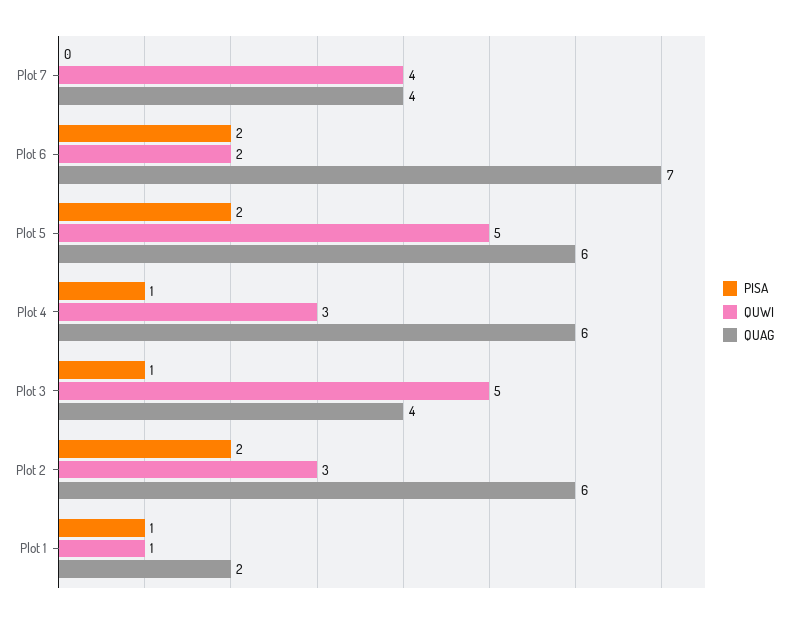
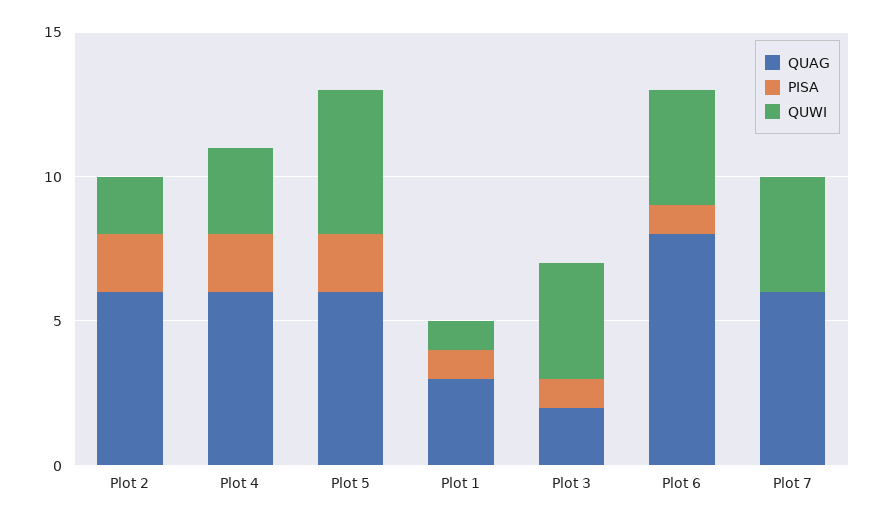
QUAG, Plot 7: 4 -> 6
PISA, Plot 6: 2 -> 1
QUWI, Plot 6: 2 -> 4
QUAG, Plot 6: 7 -> 8
PISA, Plot 4: 1 -> 2
QUWI, Plot 3: 5 -> 4
QUAG, Plot 3: 4 -> 2
QUWI, Plot 2: 3 -> 2
QUAG, Plot 1: 2 -> 3

